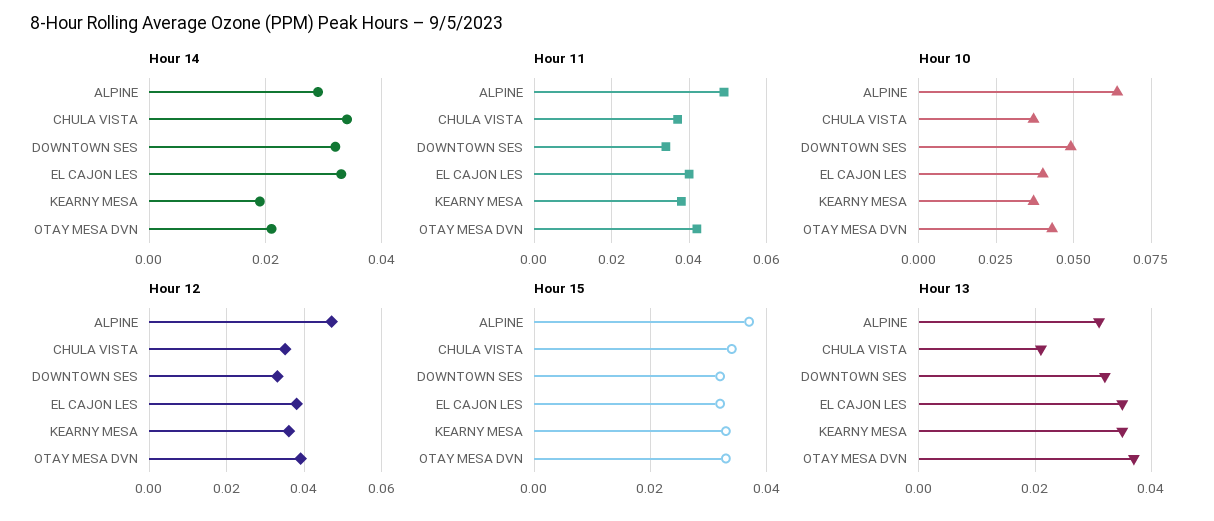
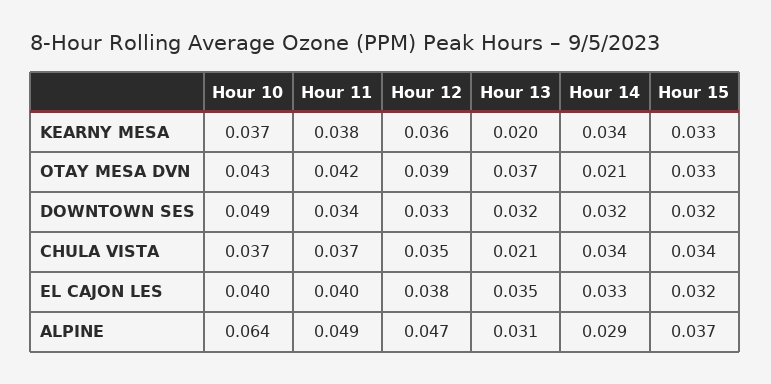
Hour 14, KEARNY MESA: 0.02 -> 0.034
Hour 13, KEARNY MESA: 0.035 -> 0.02

